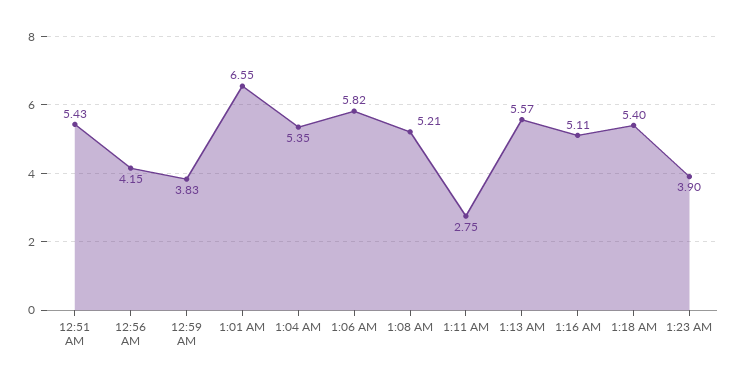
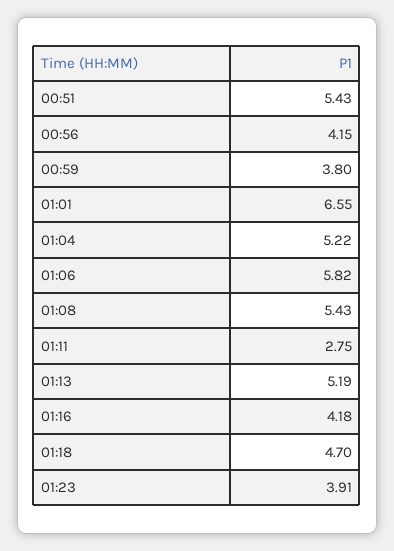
12:59 AM: 3.83 -> 3.8
1:04 AM: 5.35 -> 5.22
1:08 AM: 5.21 -> 5.43
1:13 AM: 5.57 -> 5.19
1:16 AM: 5.11 -> 4.18
1:18 AM: 5.4 -> 4.7
1:23 AM: 3.9 -> 3.91

